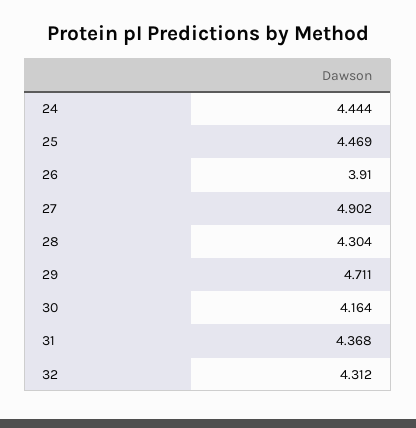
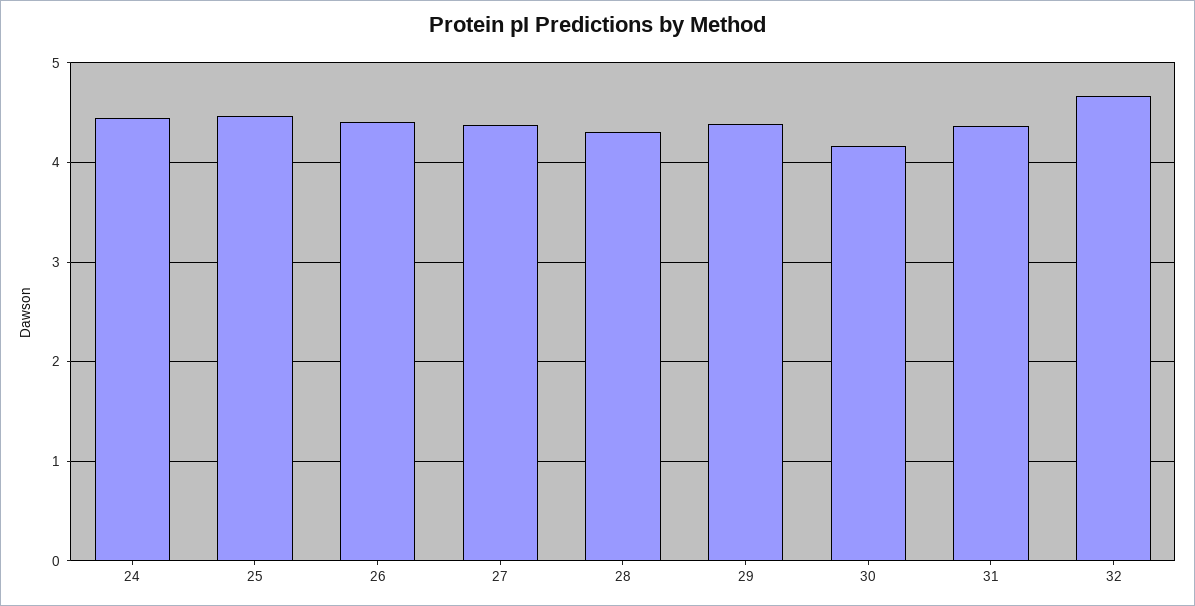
26: 3.91 -> 4.4
27: 4.902 -> 4.4
29: 4.711 -> 4.4
32: 4.312 -> 4.7

